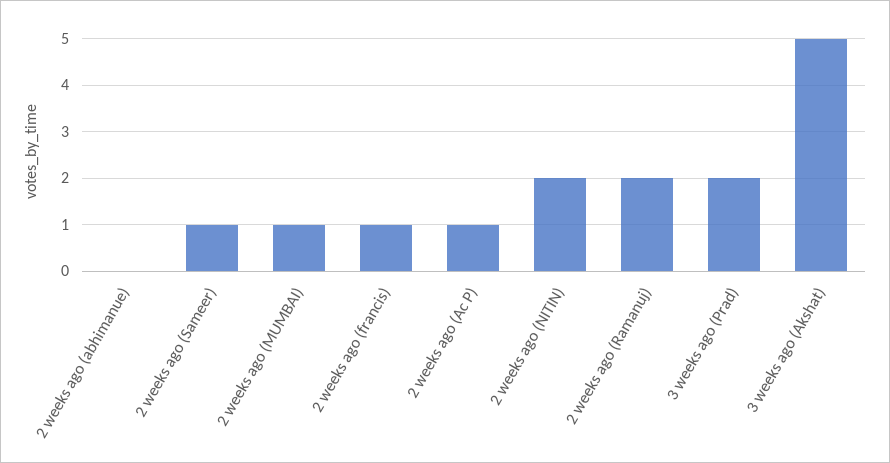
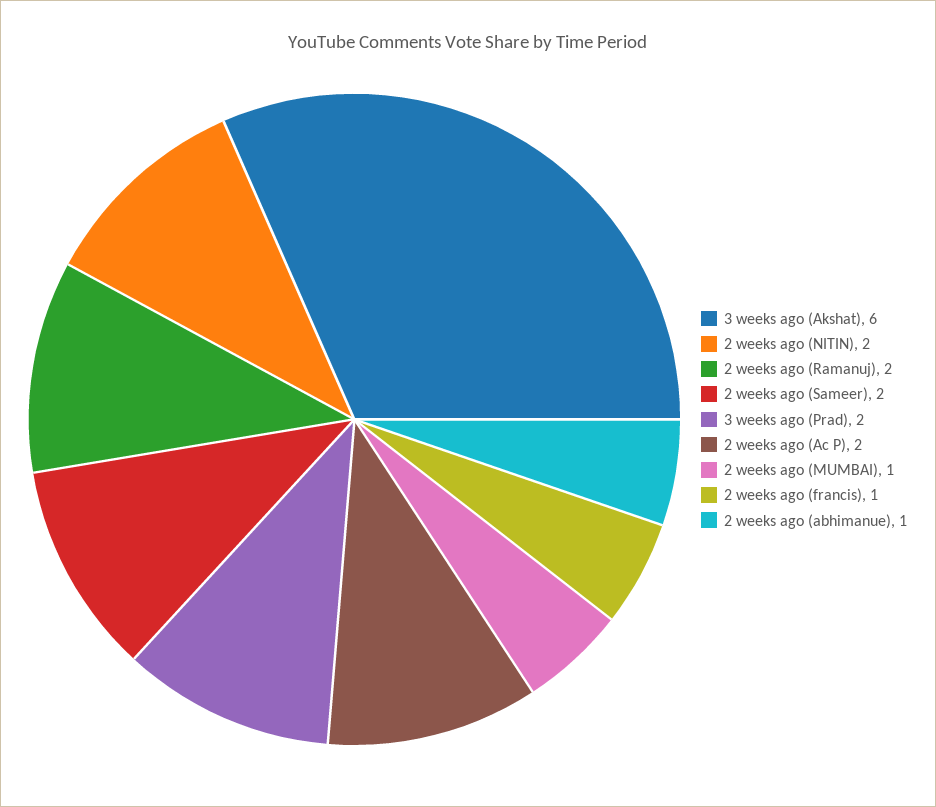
2 weeks ago (abhimanue): 0 -> 1
2 weeks ago (Sameer): 1 -> 2
2 weeks ago (Ac P): 1 -> 2
3 weeks ago (Akshat): 5 -> 6

